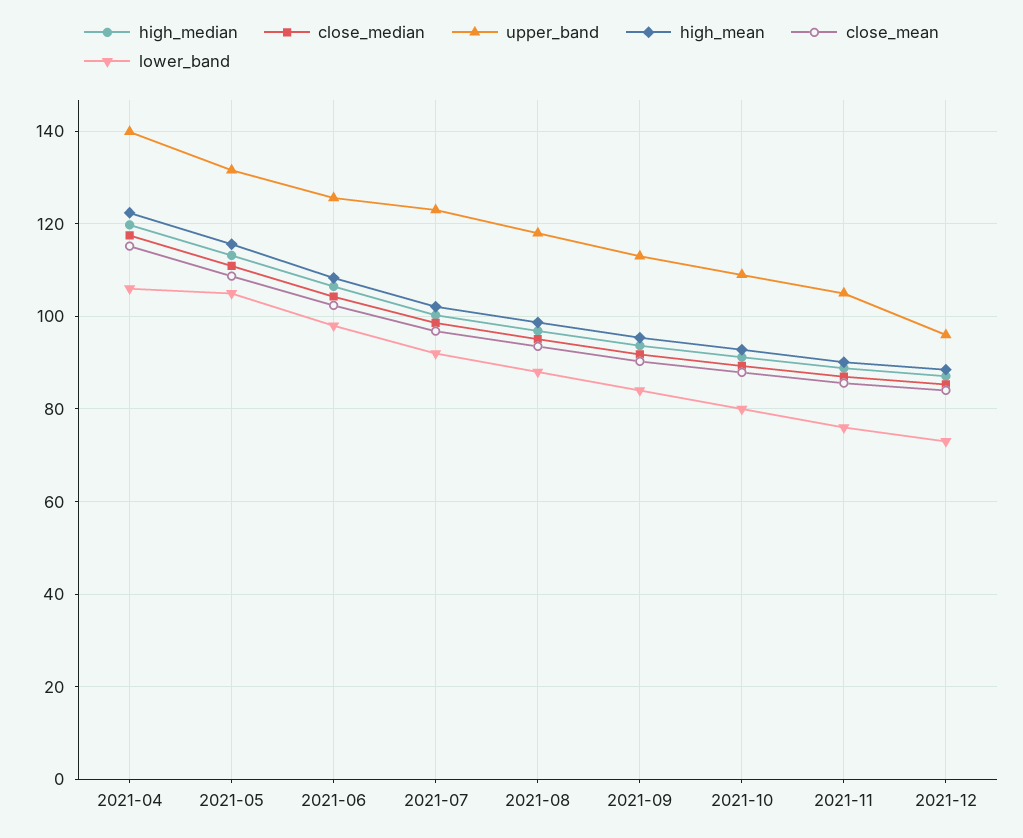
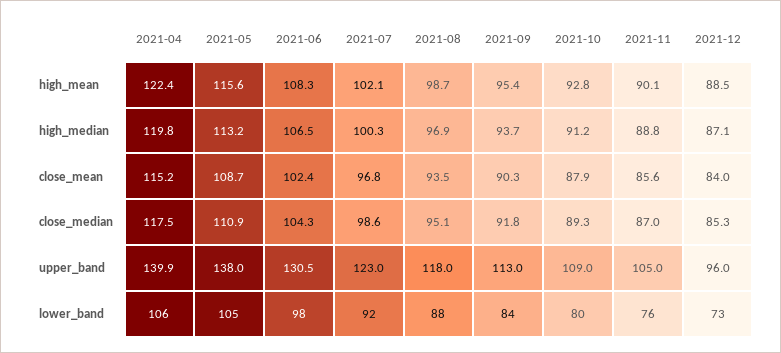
upper_band, 2021-05: 132 -> 138
upper_band, 2021-06: 126 -> 130.5

